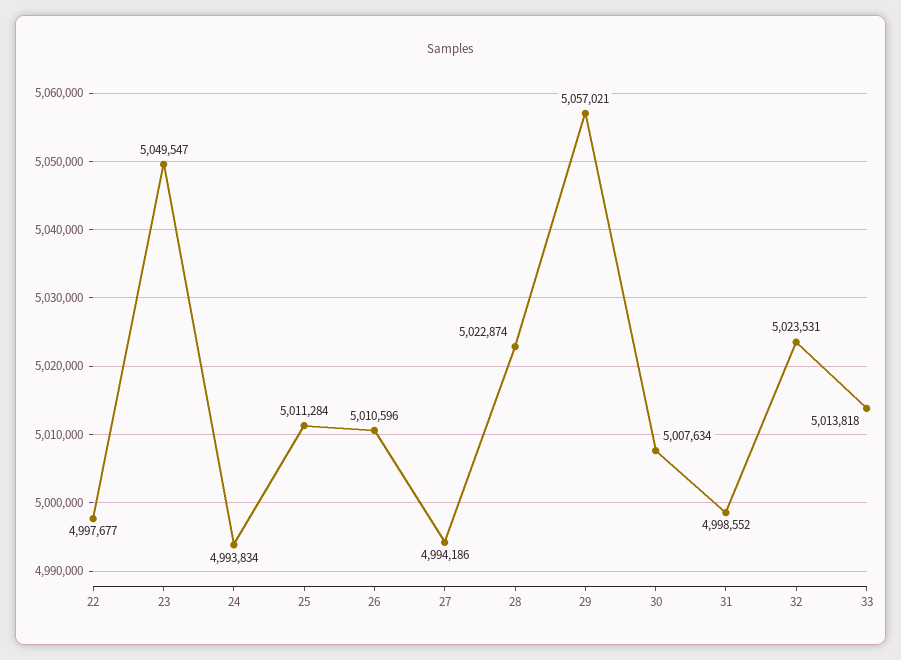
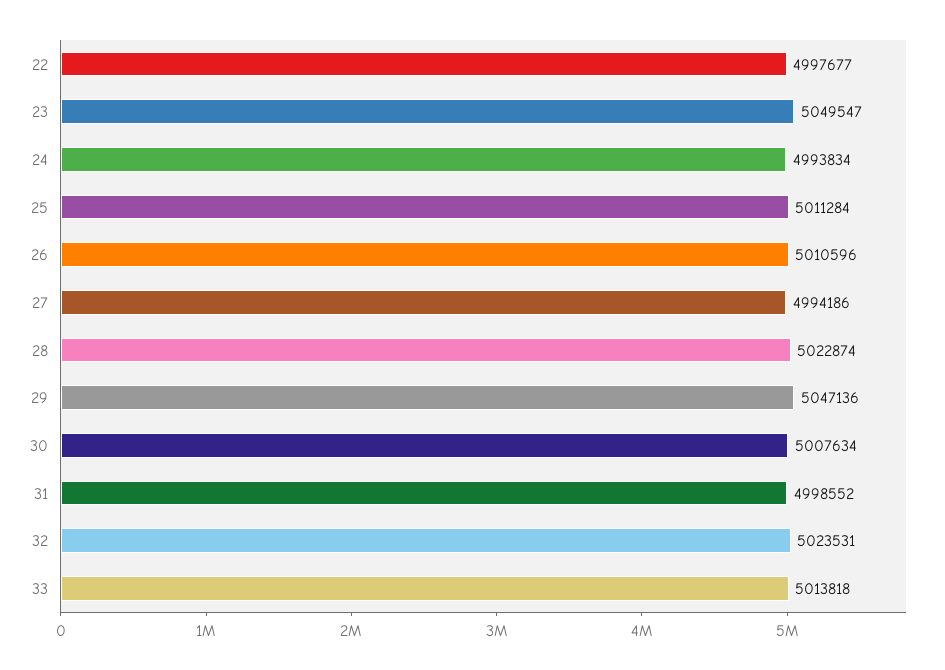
29: 5057021 -> 5047136

